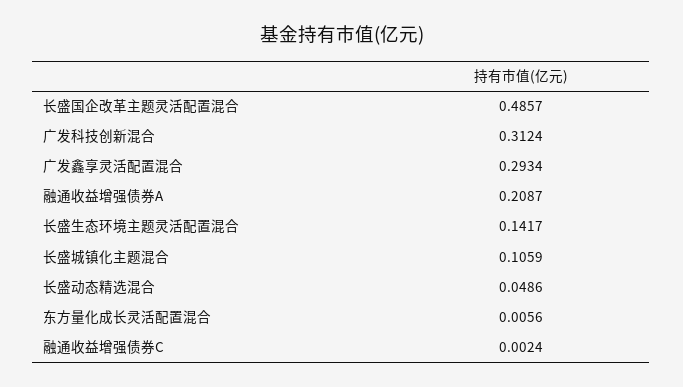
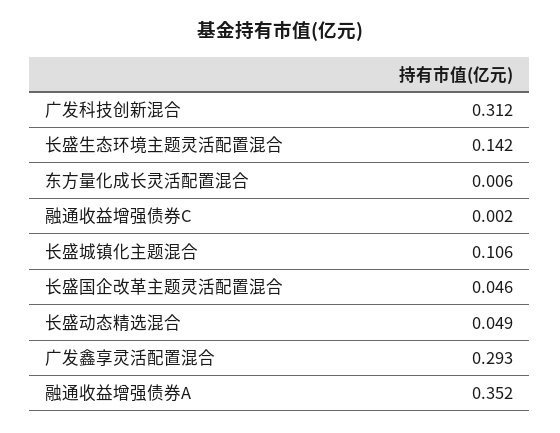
长盛国企改革主题灵活配置混合: 0.4857 -> 0.046
融通收益增强债券A: 0.2087 -> 0.352

